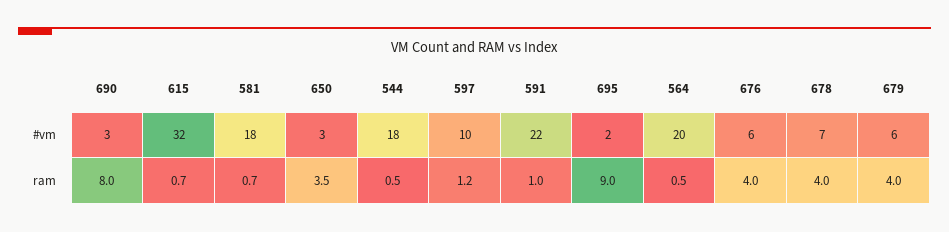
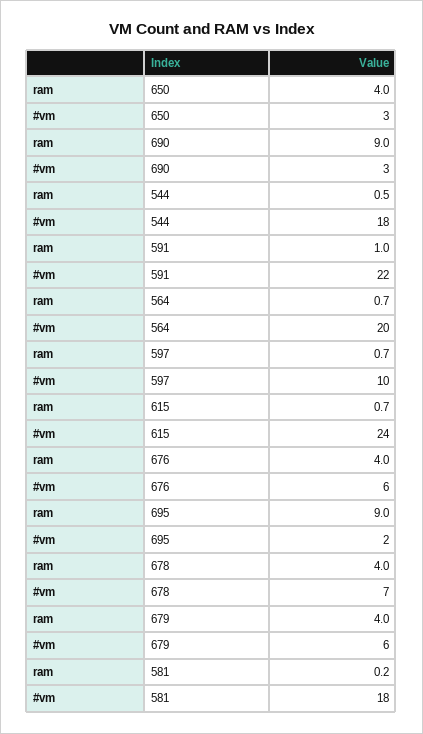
615, #vm: 32 -> 24
690, ram: 8 -> 9
581, ram: 0.7 -> 0.2
650, ram: 3.5 -> 4
597, ram: 1.2 -> 0.7
564, ram: 0.5 -> 0.7

